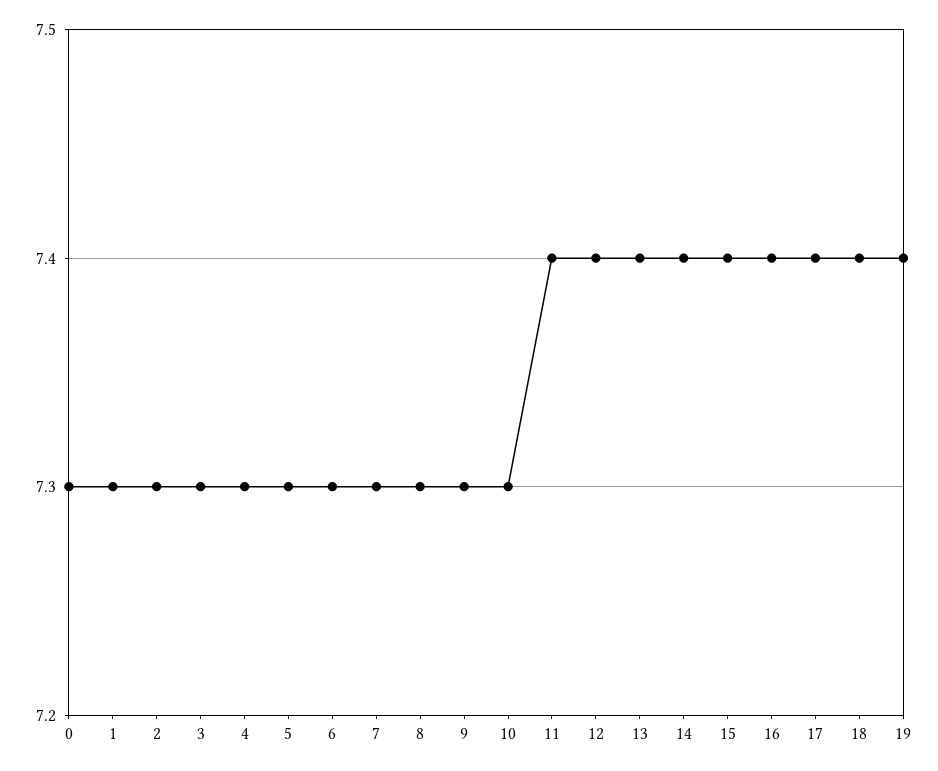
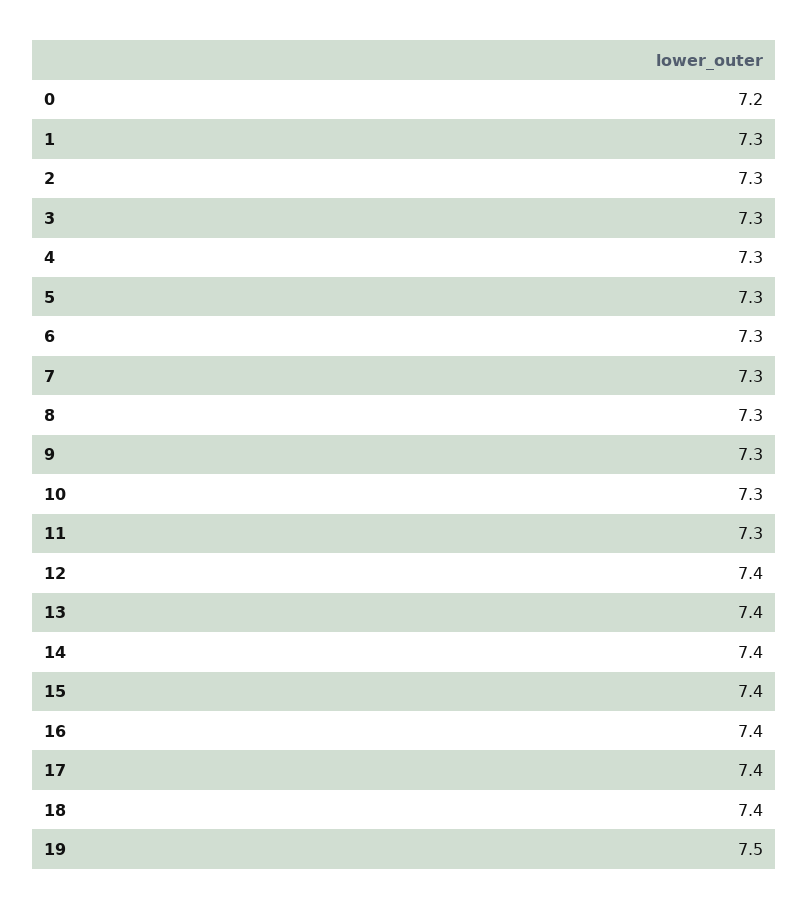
0: 7.3 -> 7.2
11: 7.4 -> 7.3
19: 7.4 -> 7.5

